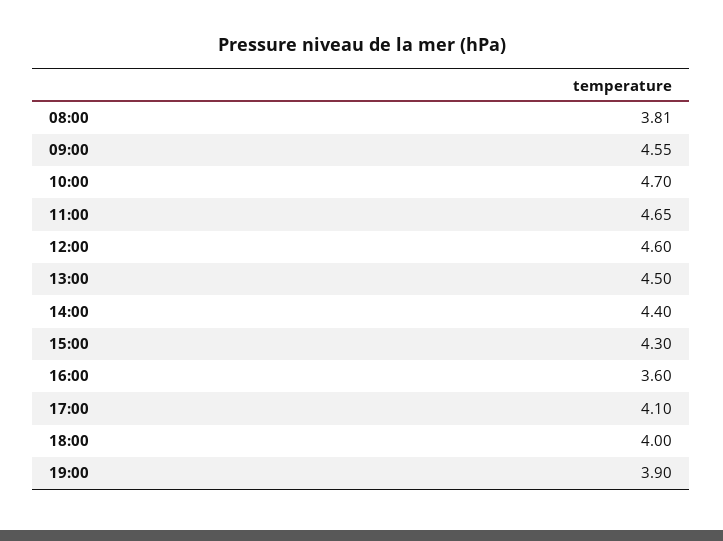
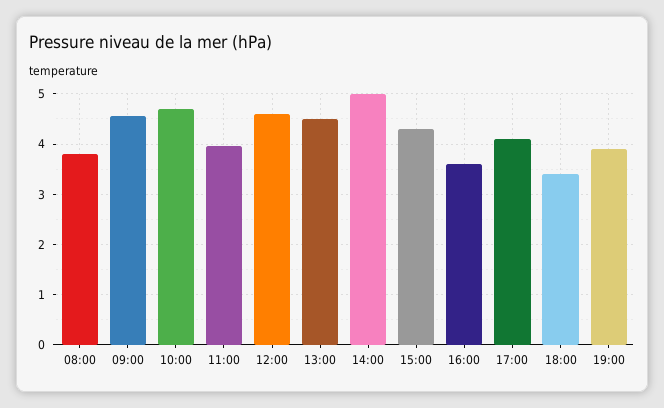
11:00: 4.65 -> 4
14:00: 4.4 -> 5
18:00: 4 -> 3.4

